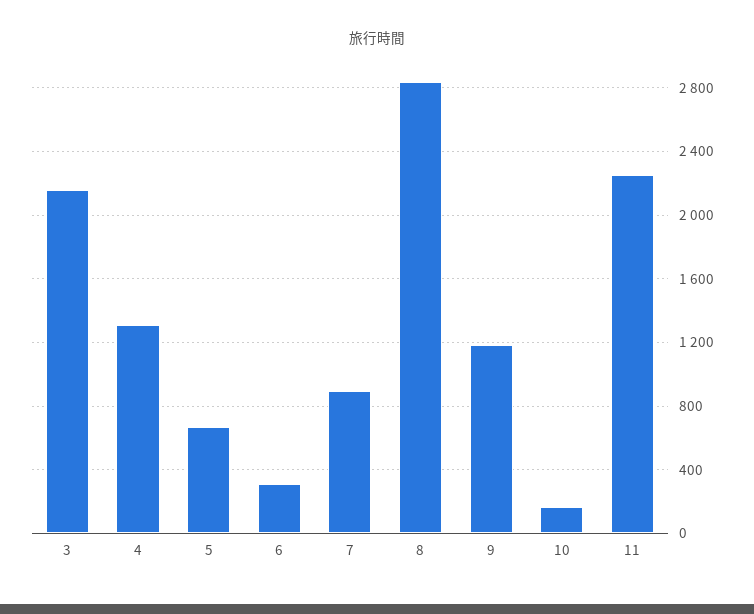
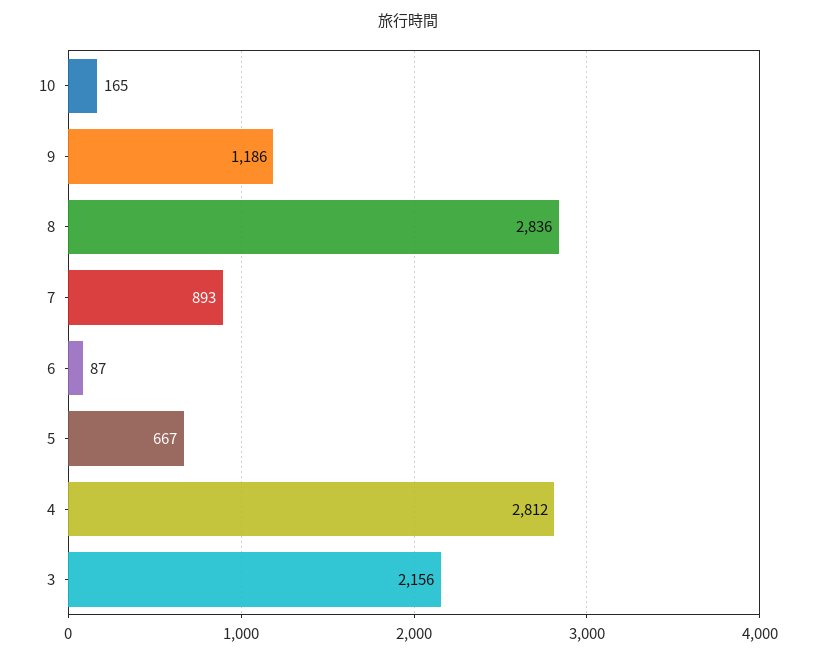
4: 1300 -> 2812
6: 300 -> 87
11: 2250 -> none

